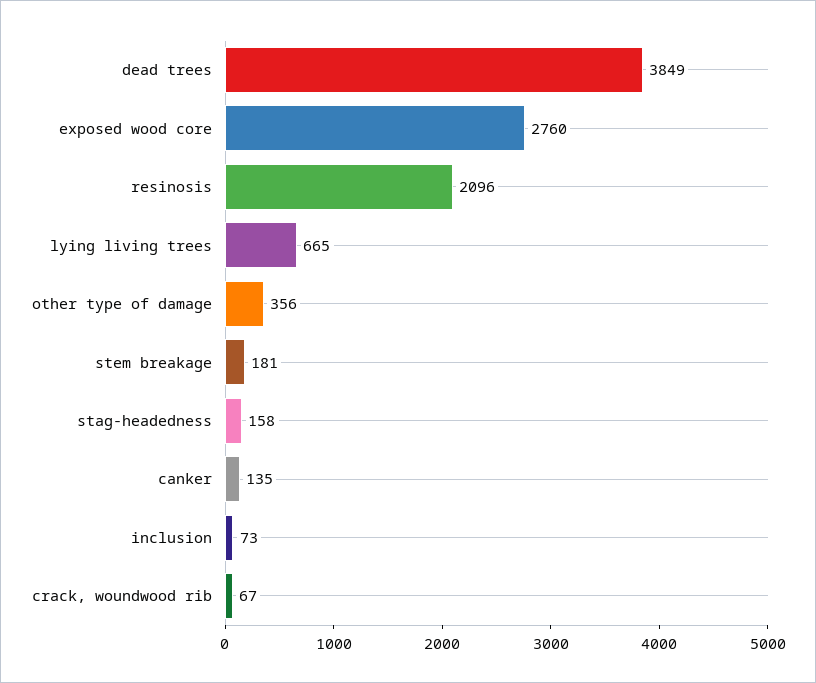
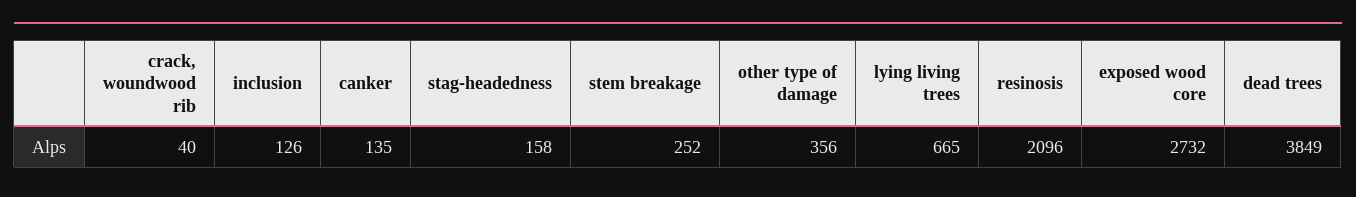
exposed wood core: 2760 -> 2732
stem breakage: 181 -> 252
inclusion: 73 -> 126
crack, woundwood rib: 67 -> 40

